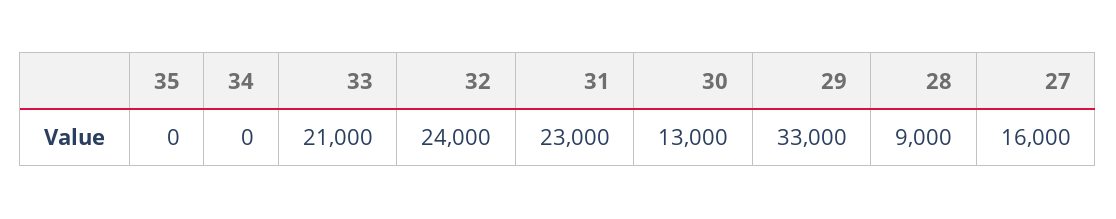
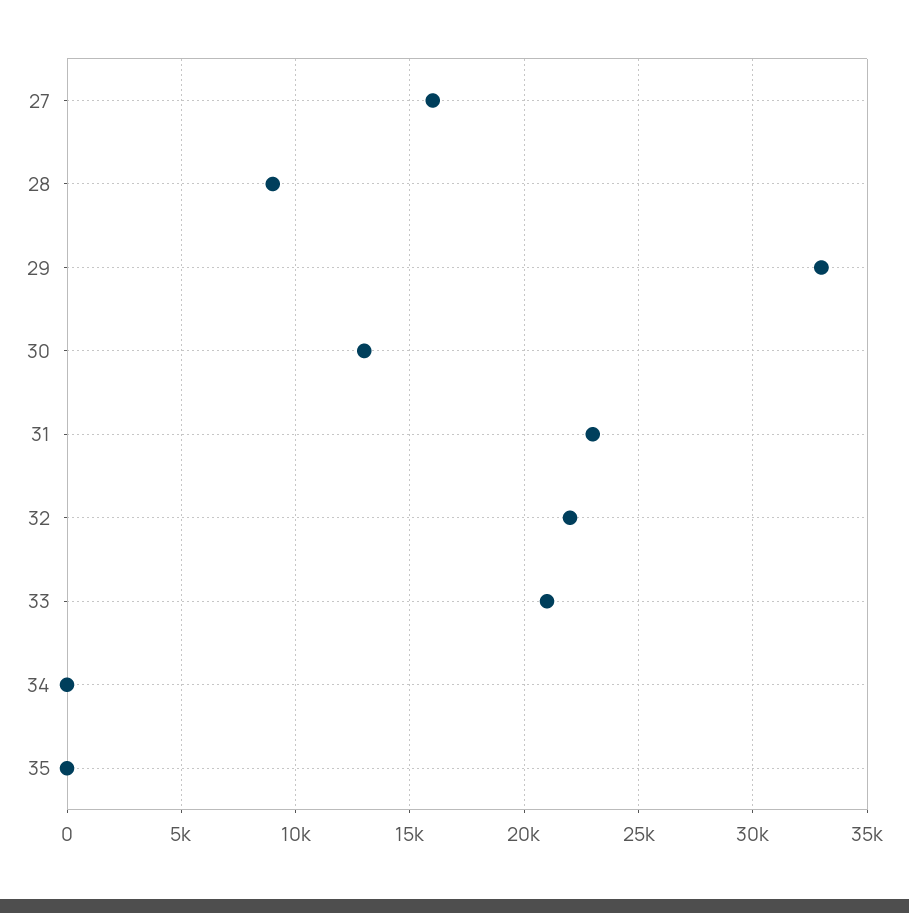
32: 24000 -> 22000

